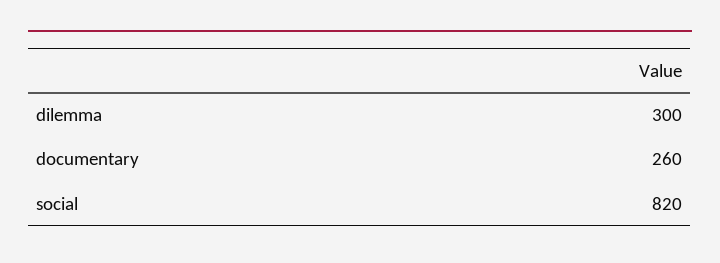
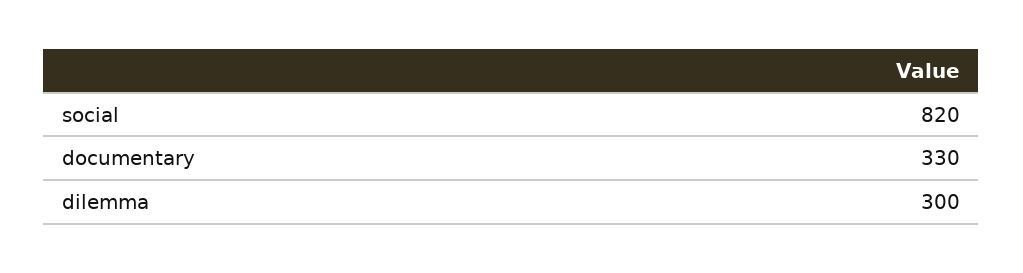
documentary: 260 -> 330

